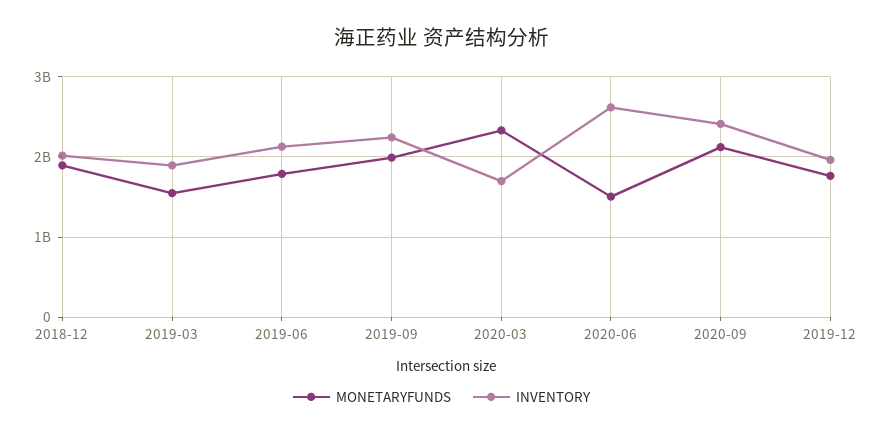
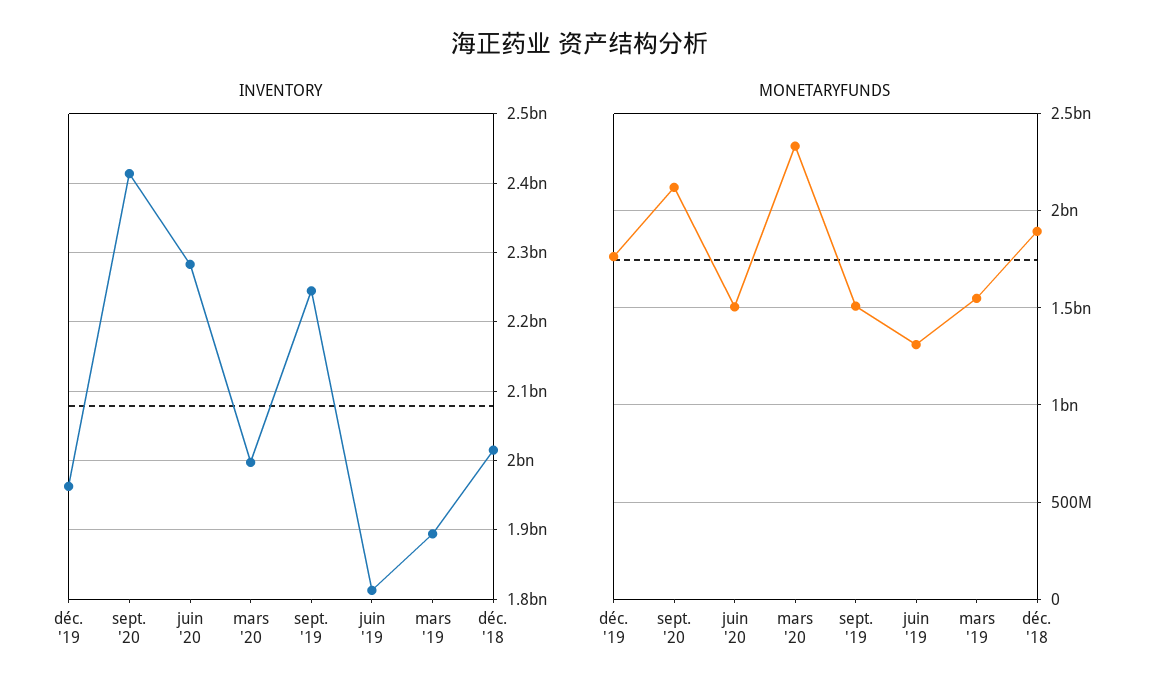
MONETARYFUNDS, 2019-06: 1800000000 -> 1300000000
INVENTORY, 2019-06: 2100000000 -> 1810000000
MONETARYFUNDS, 2019-09: 2000000000 -> 1500000000
INVENTORY, 2020-03: 1700000000 -> 2000000000
INVENTORY, 2020-06: 2600000000 -> 2280000000

